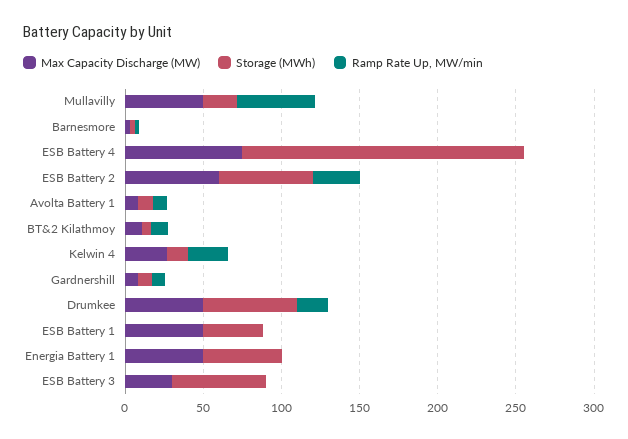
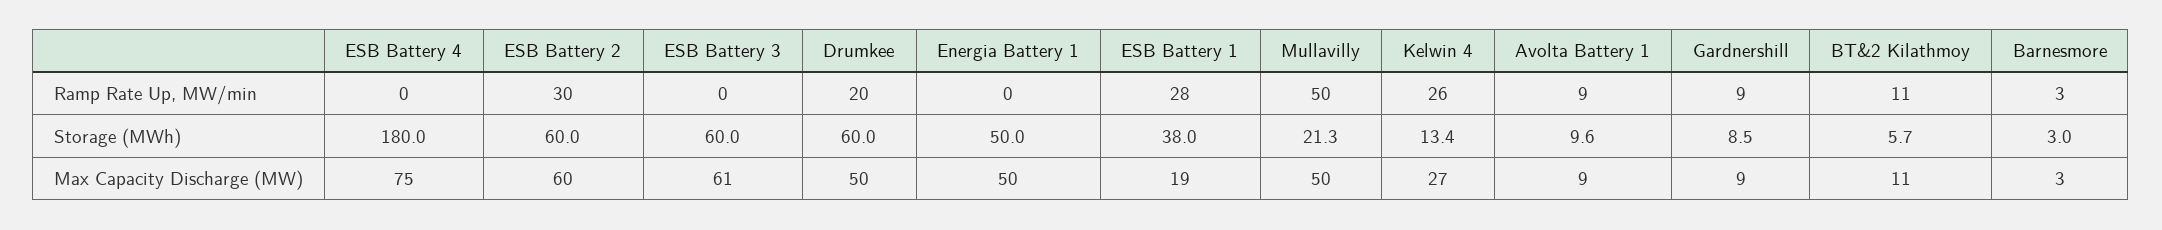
Max Capacity Discharge (MW), ESB Battery 1: 50 -> 19
Ramp Rate Up, MW/min, ESB Battery 1: 0 -> 28
Max Capacity Discharge (MW), ESB Battery 3: 30 -> 61

